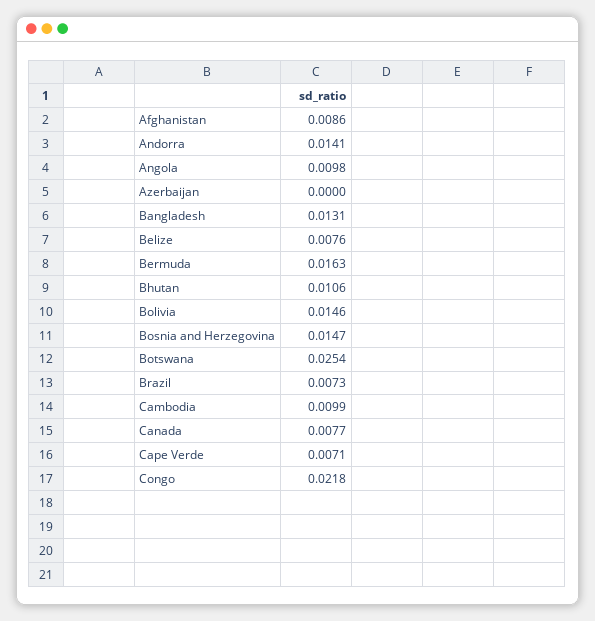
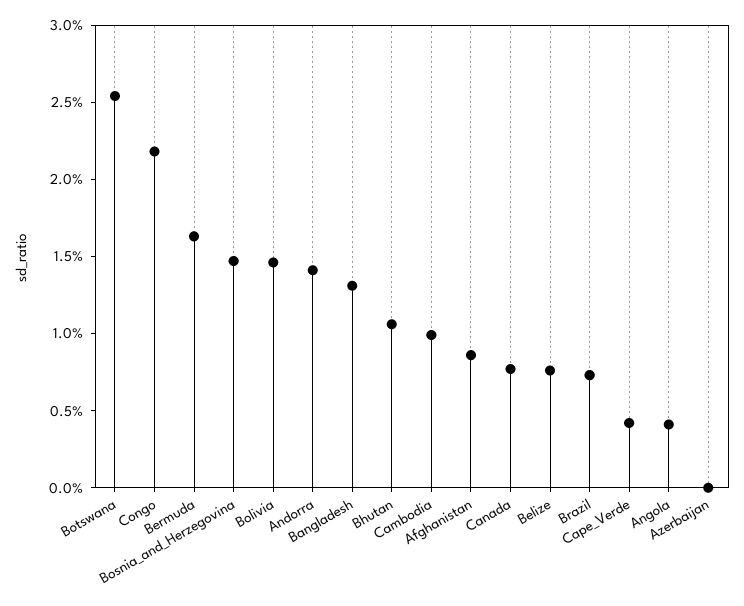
Angola: 0.0098 -> 0.004
Cape Verde: 0.0071 -> 0.004

